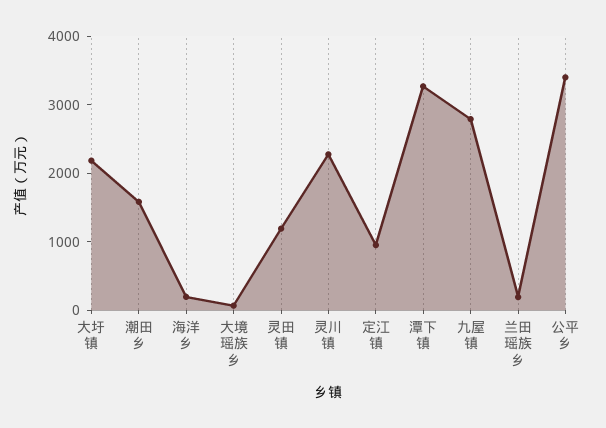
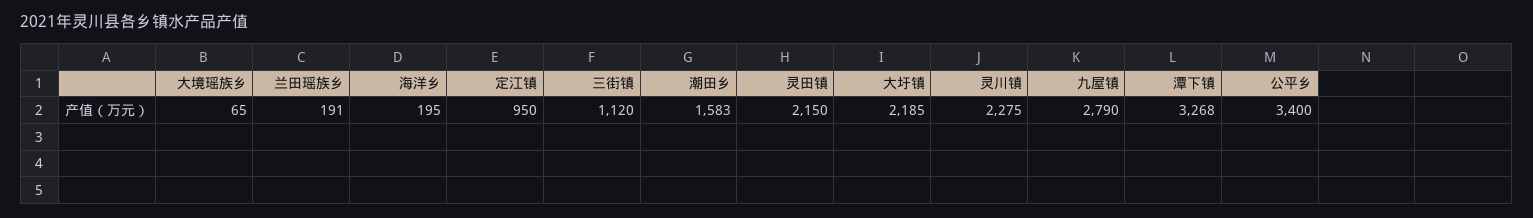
灵田镇: 1200 -> 2150
三街镇: none -> 1120

